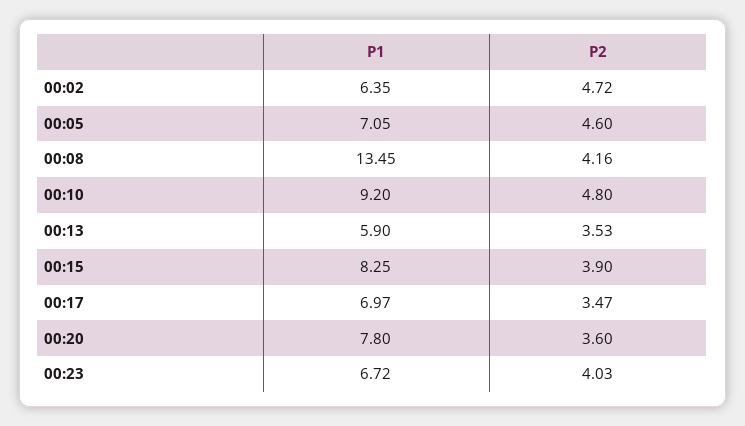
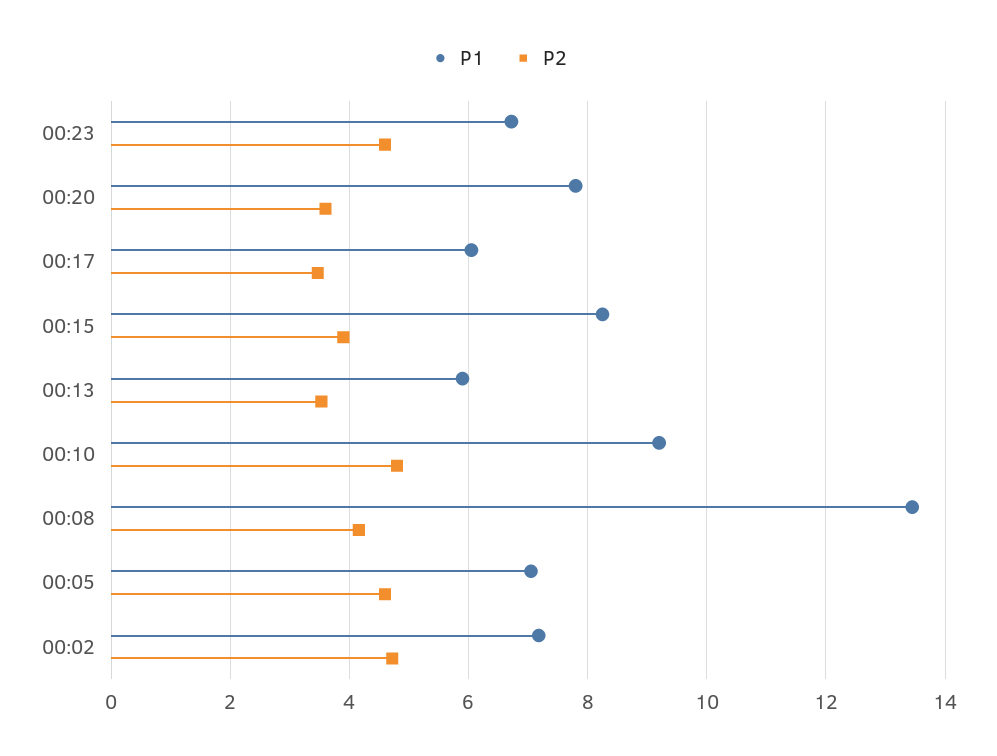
P1, 00:02: 6.35 -> 7.2
P1, 00:17: 6.97 -> 6
P2, 00:23: 4.03 -> 4.6

